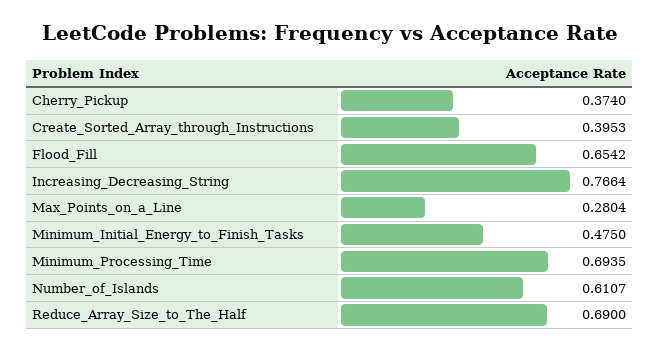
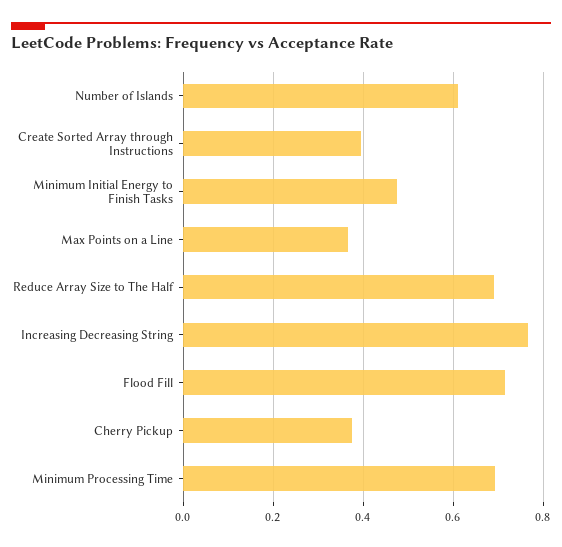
Flood_Fill: 0.6542 -> 0.72
Max_Points_on_a_Line: 0.2804 -> 0.36

